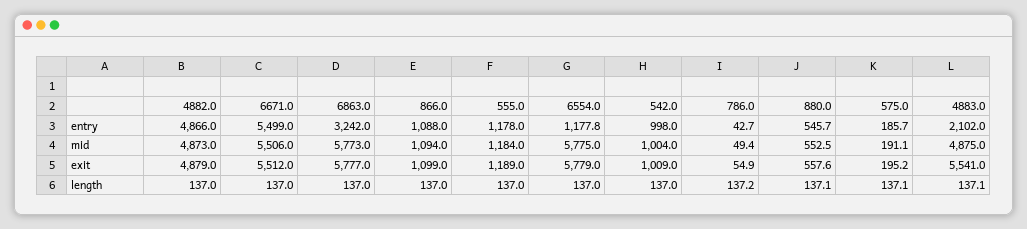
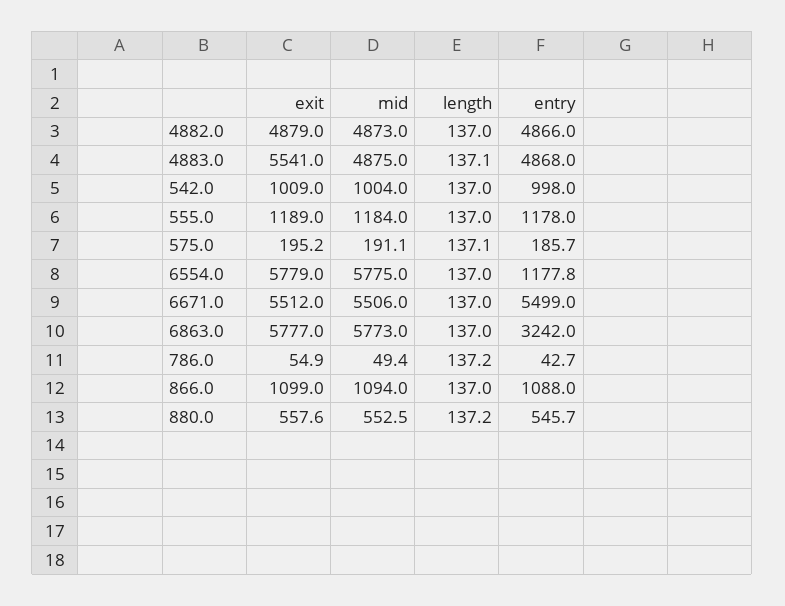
4883.0, entry: 2102 -> 4868
880.0, length: 137.1 -> 137.2

